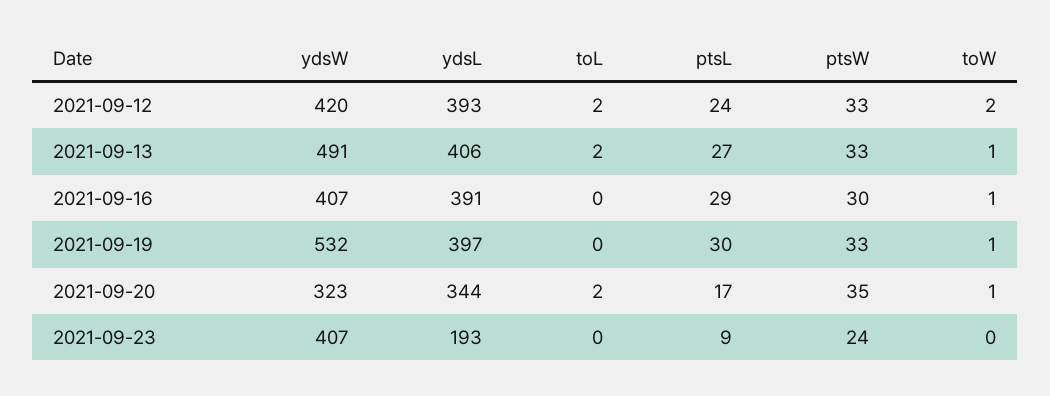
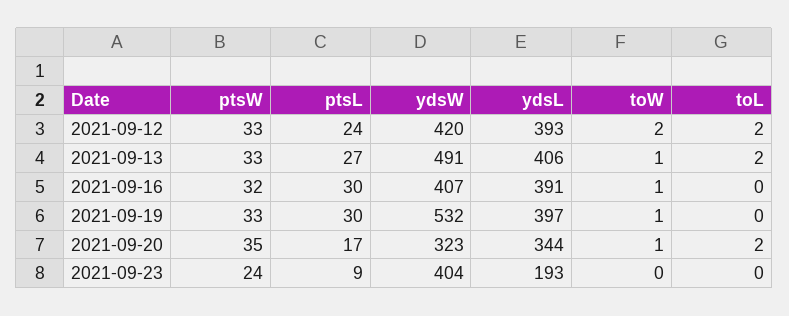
ptsL, 2021-09-16: 29 -> 30
ptsW, 2021-09-16: 30 -> 32
ydsW, 2021-09-23: 407 -> 404

